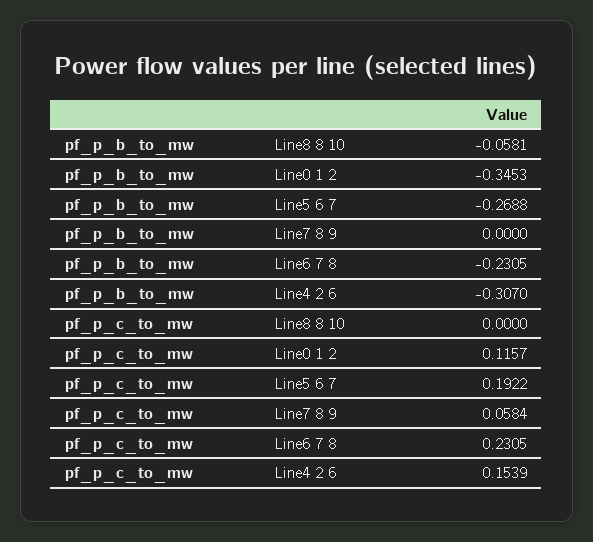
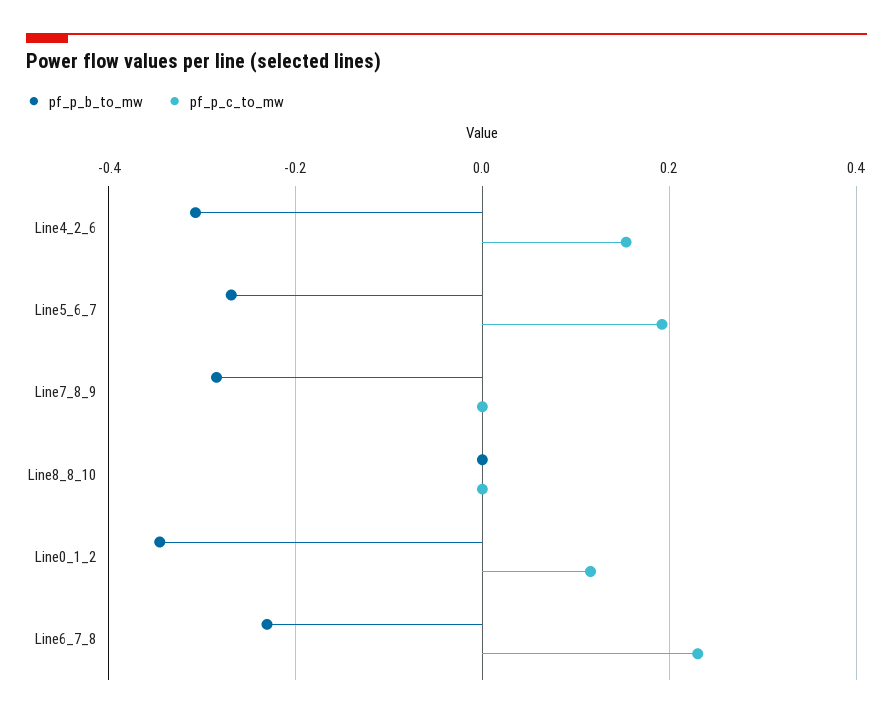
pf_p_b_to_mw, Line8 8 10: -0.0581 -> 0
pf_p_b_to_mw, Line7 8 9: 0 -> -0.28
pf_p_c_to_mw, Line7 8 9: 0.0584 -> 0

